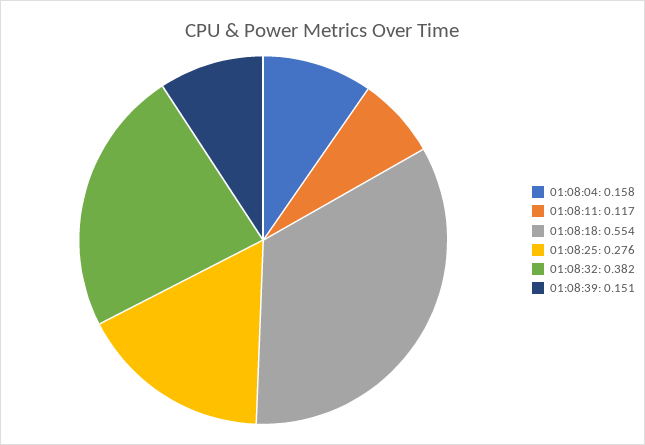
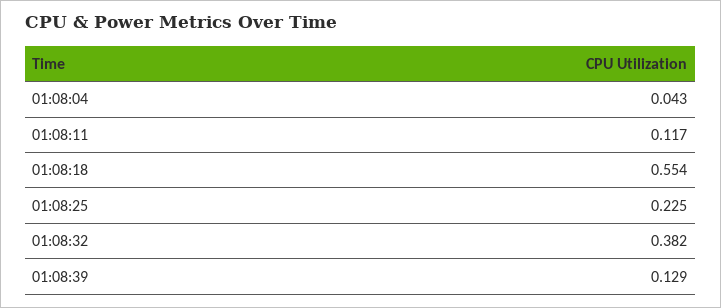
01:08:04: 0.158 -> 0.043
01:08:25: 0.276 -> 0.225
01:08:39: 0.151 -> 0.129

